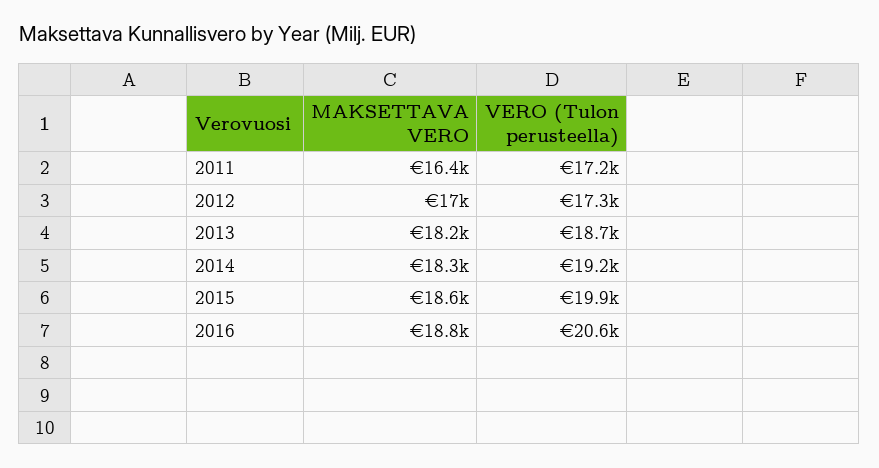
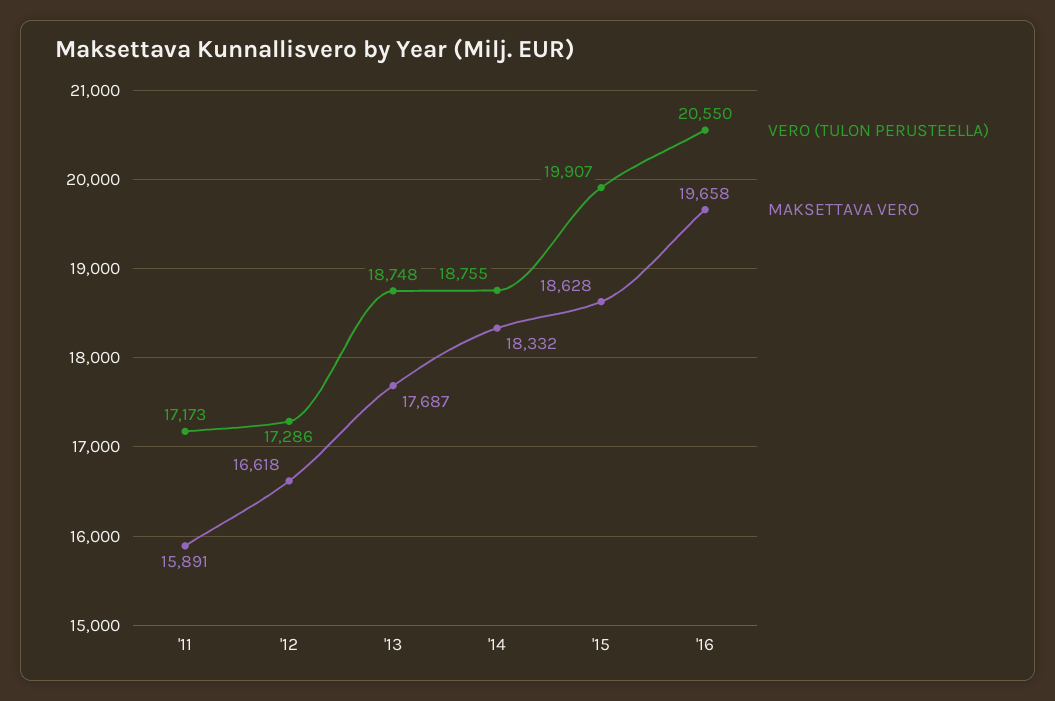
MAKSETTAVA VERO, 2011: 16400 -> 15891
MAKSETTAVA VERO, 2012: 17000 -> 16618
MAKSETTAVA VERO, 2013: 18200 -> 17687
VERO (Tulon perusteella), 2014: 19200 -> 18755
MAKSETTAVA VERO, 2016: 18800 -> 19658

